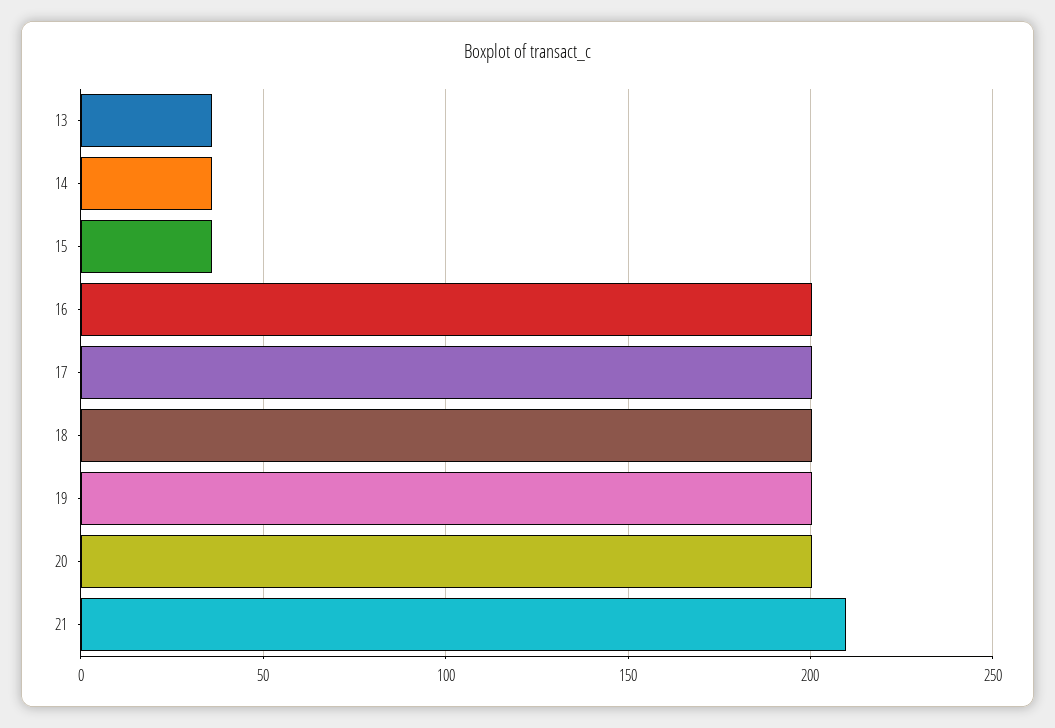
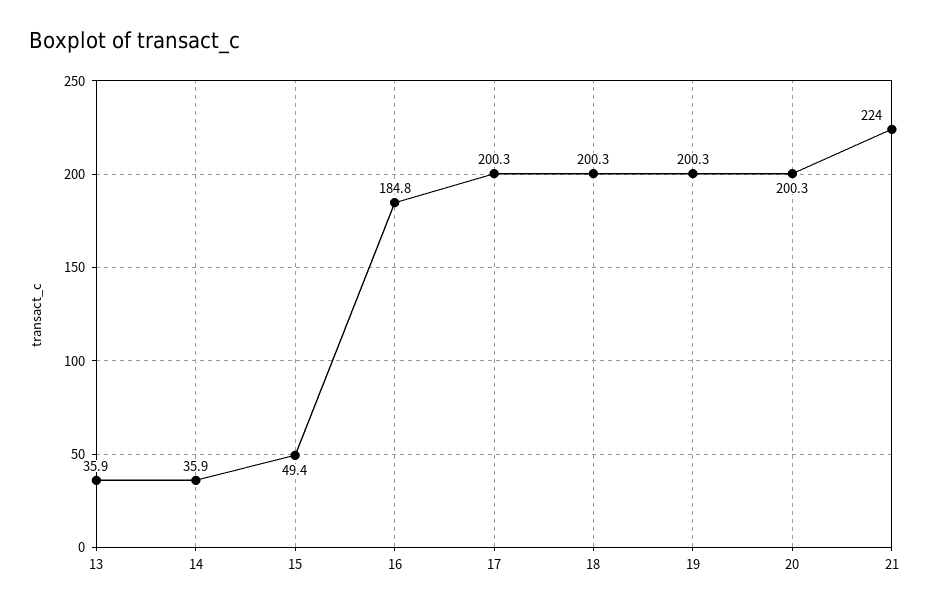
15: 35 -> 49.4
16: 200 -> 184.8
21: 210 -> 224

